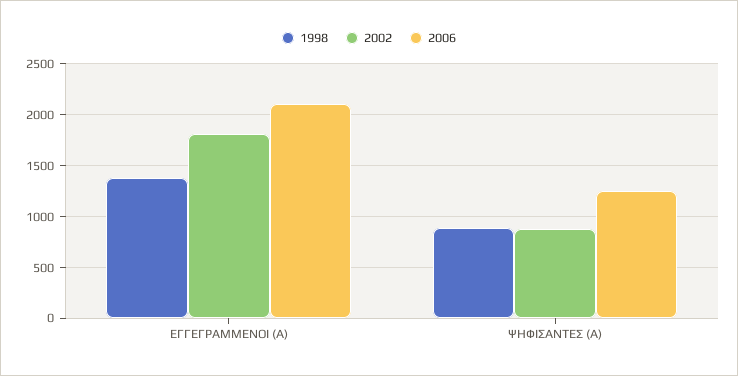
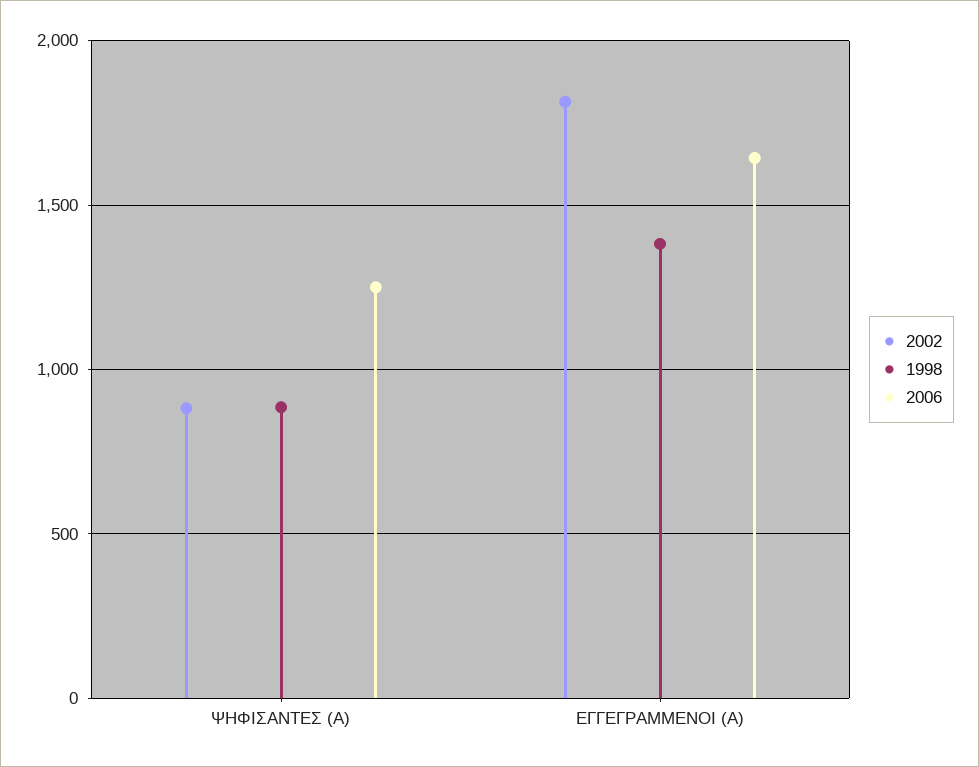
2006, ΕΓΓΕΓΡΑΜΜΕΝΟΙ (Α): 2100 -> 1650

